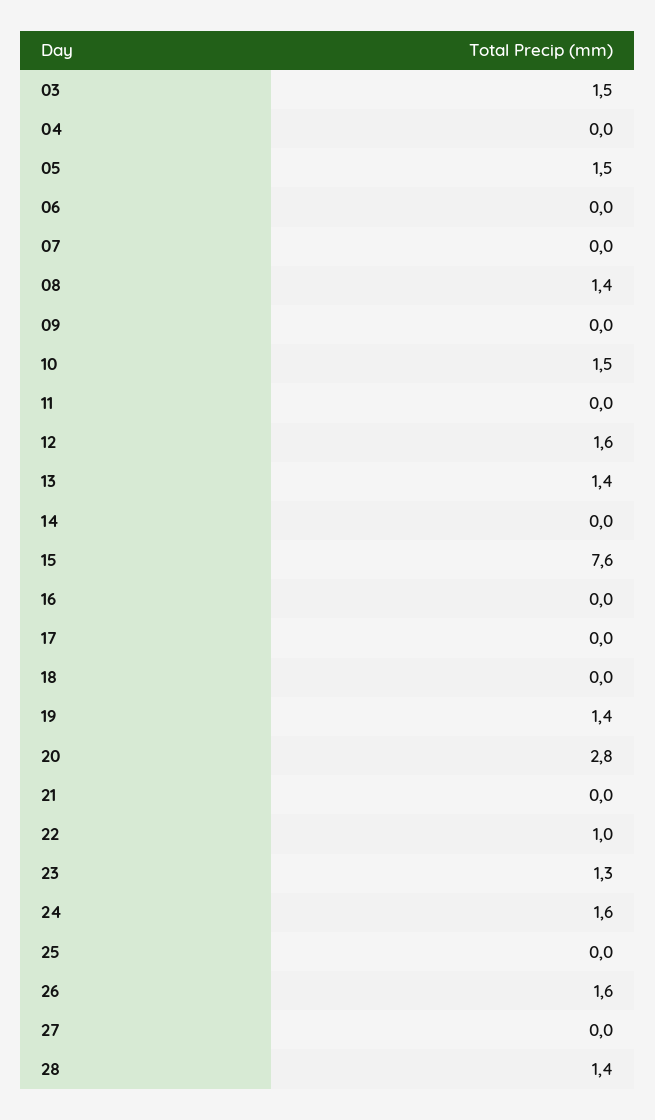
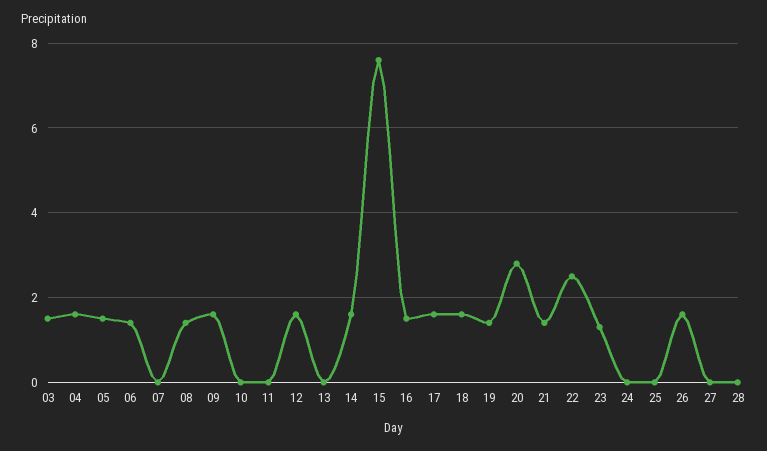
04: 0 -> 1.5
06: 0 -> 1.5
09: 0 -> 1.5
10: 1.5 -> 0
13: 1.4 -> 0
14: 0 -> 1.5
16: 0 -> 1.5
17: 0 -> 1.5
18: 0 -> 1.5
21: 0 -> 1.5
22: 1 -> 2.5
24: 1.6 -> 0
28: 1.4 -> 0

